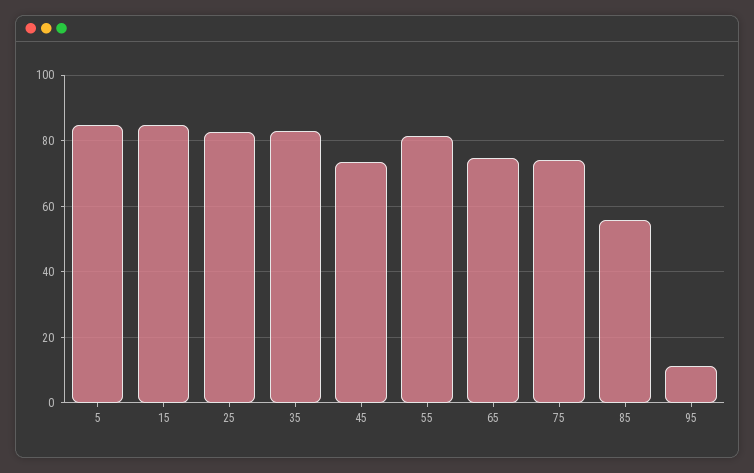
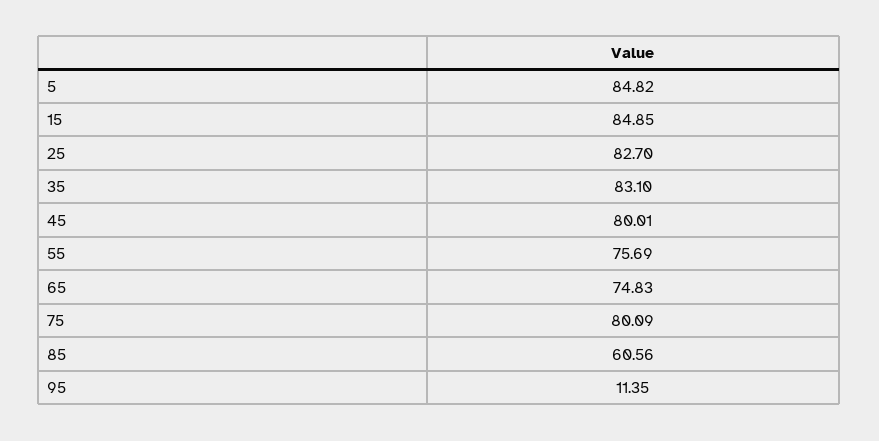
45: 74 -> 80.01
55: 82 -> 75.69
75: 74 -> 80.09
85: 56 -> 60.56

